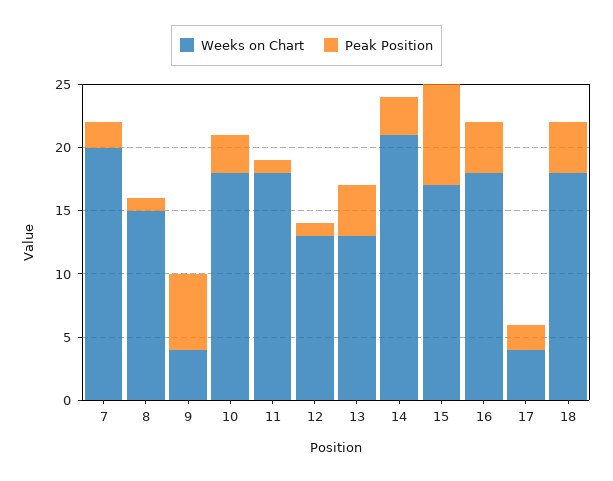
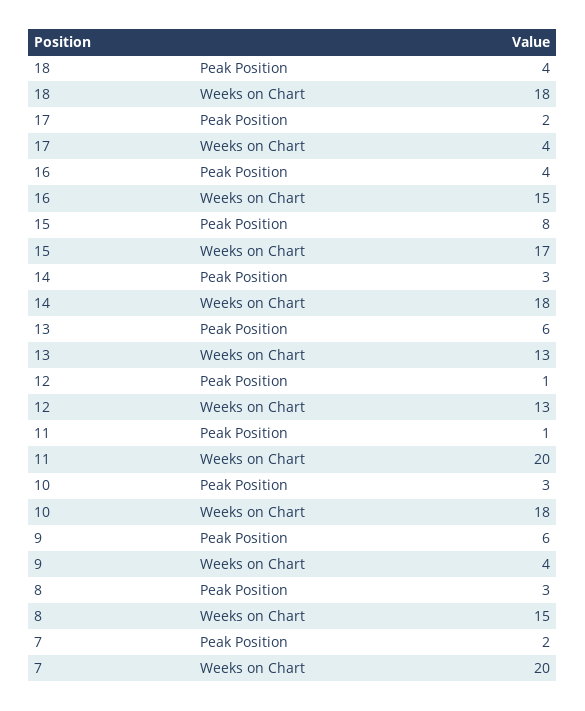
Peak Position, 8: 1 -> 3
Weeks on Chart, 11: 18 -> 20
Peak Position, 13: 4 -> 6
Weeks on Chart, 14: 21 -> 18
Weeks on Chart, 16: 18 -> 15

